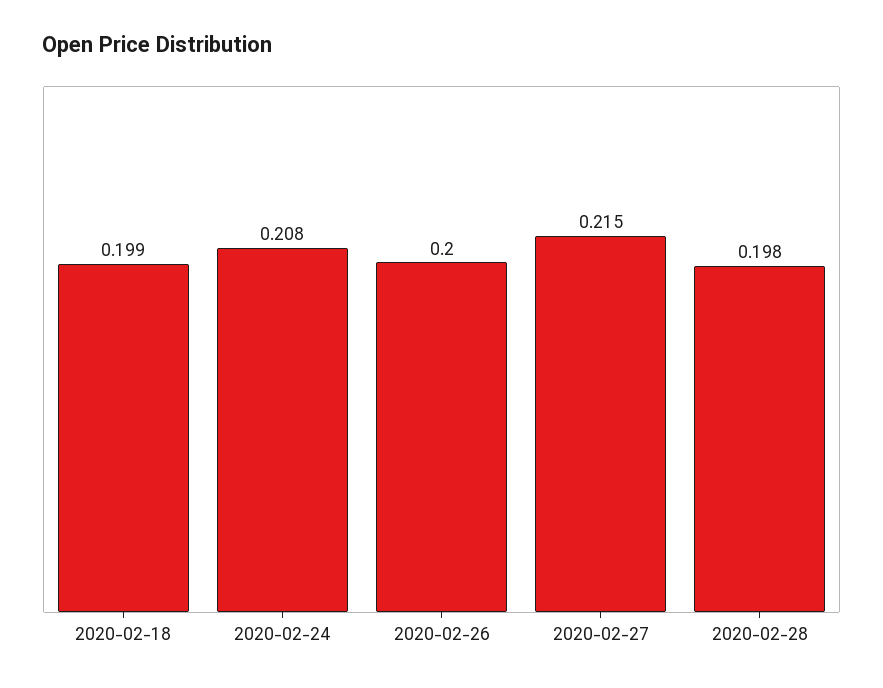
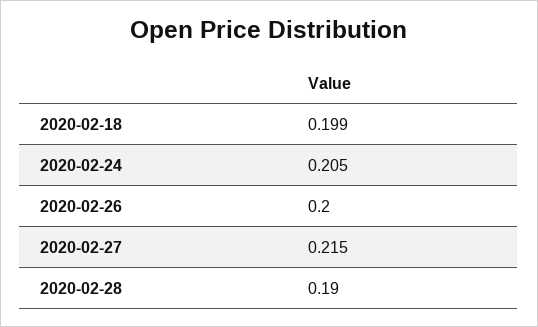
2020-02-24: 0.208 -> 0.205
2020-02-28: 0.198 -> 0.19

